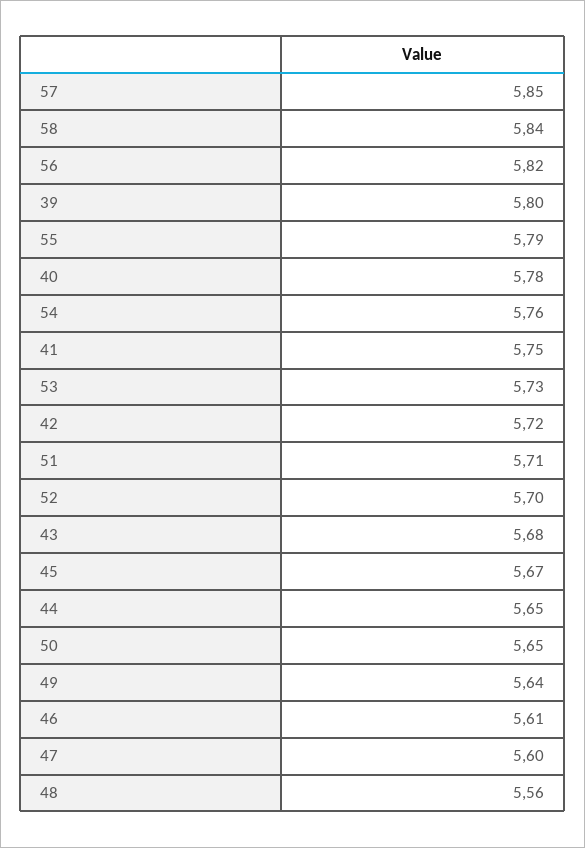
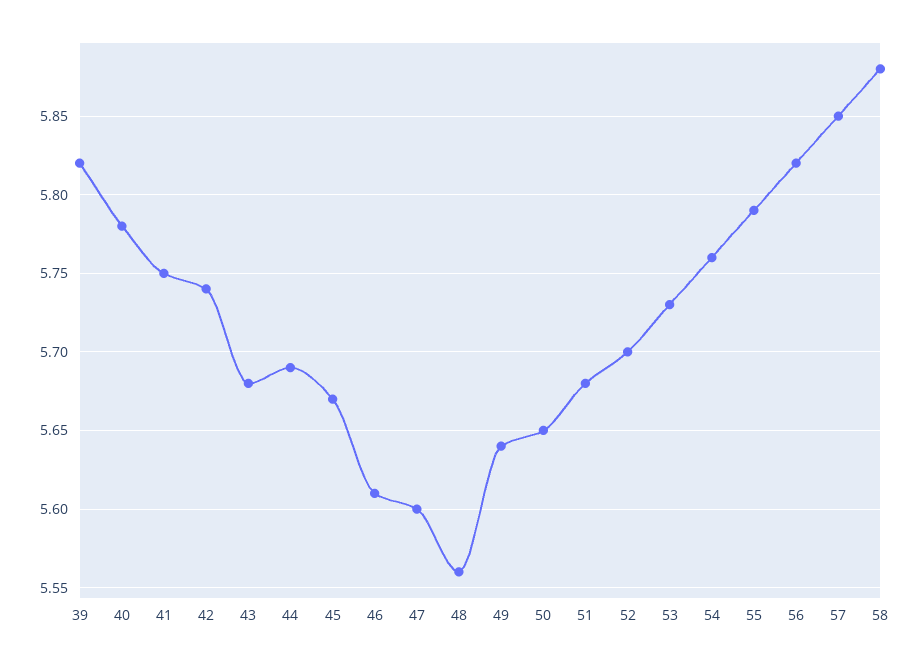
58: 5.84 -> 5.88
39: 5.8 -> 5.82
42: 5.72 -> 5.74
51: 5.71 -> 5.68
44: 5.65 -> 5.69

